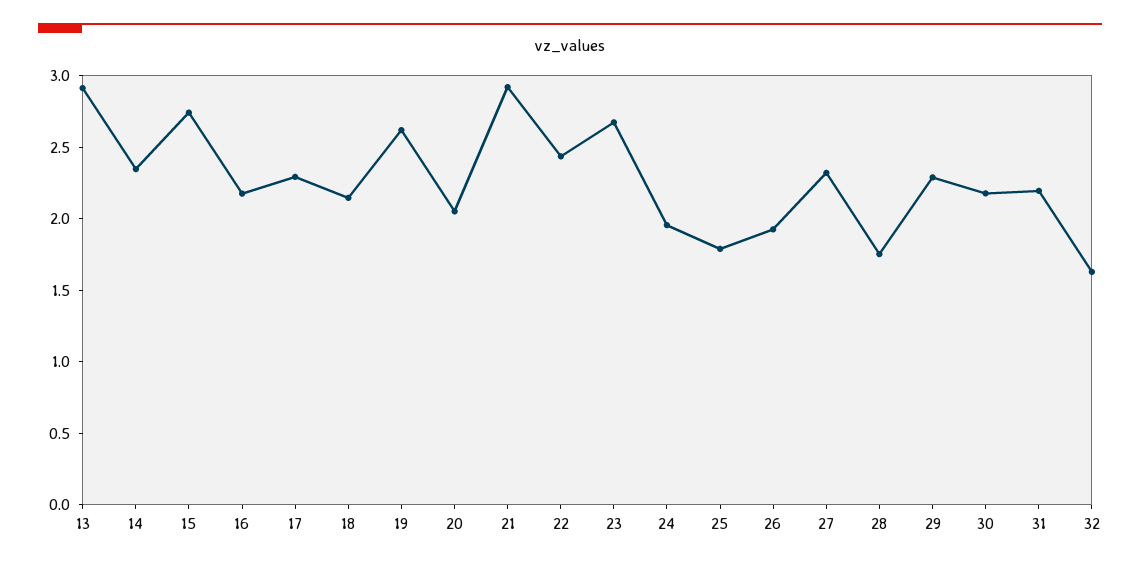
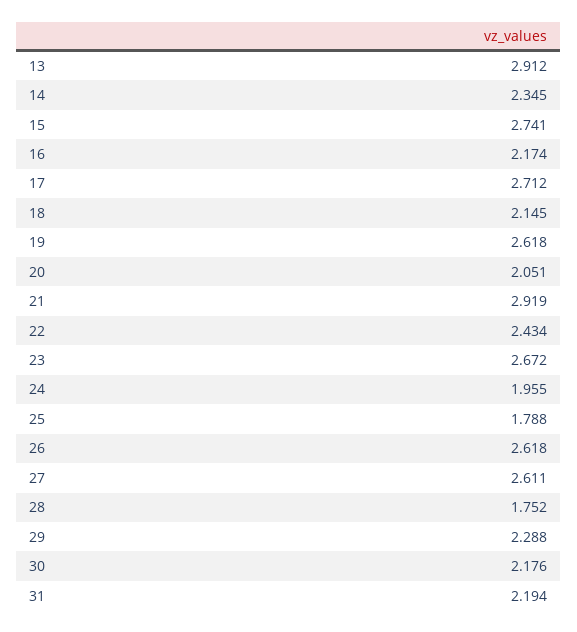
17: 2.3 -> 2.712
26: 1.9 -> 2.618
27: 2.3 -> 2.611
32: 1.6 -> none

